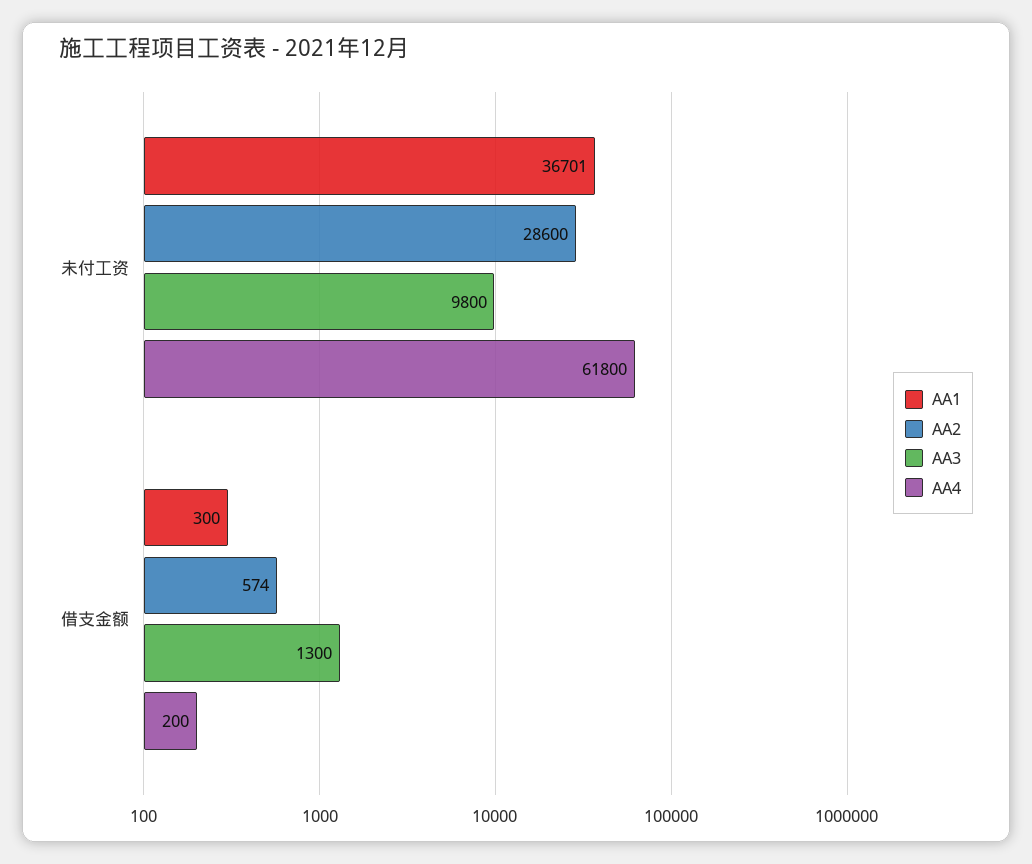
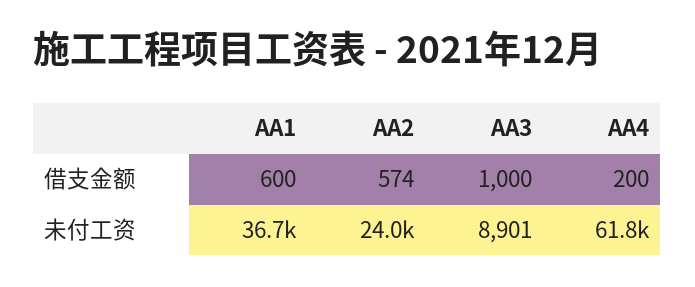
AA2, 未付工资: 28600 -> 24000
AA3, 未付工资: 9800 -> 8901
AA1, 借支金额: 300 -> 600
AA3, 借支金额: 1300 -> 1000

